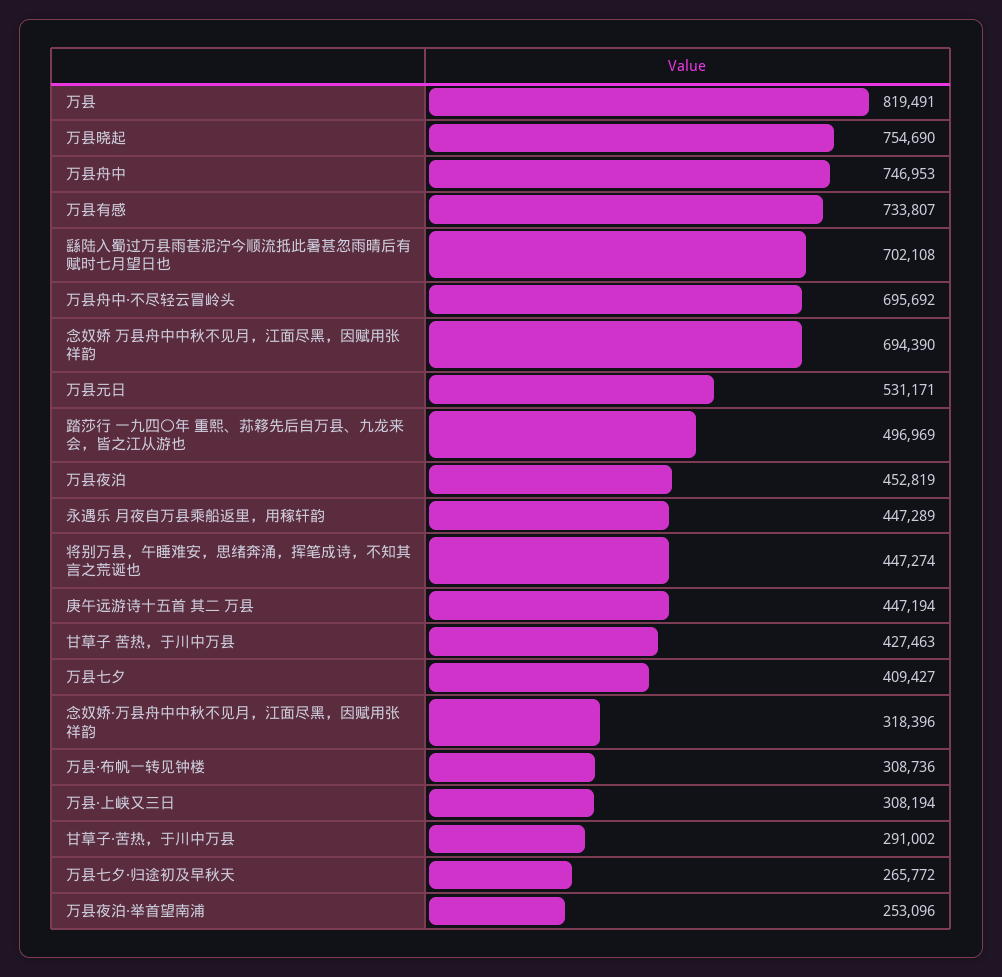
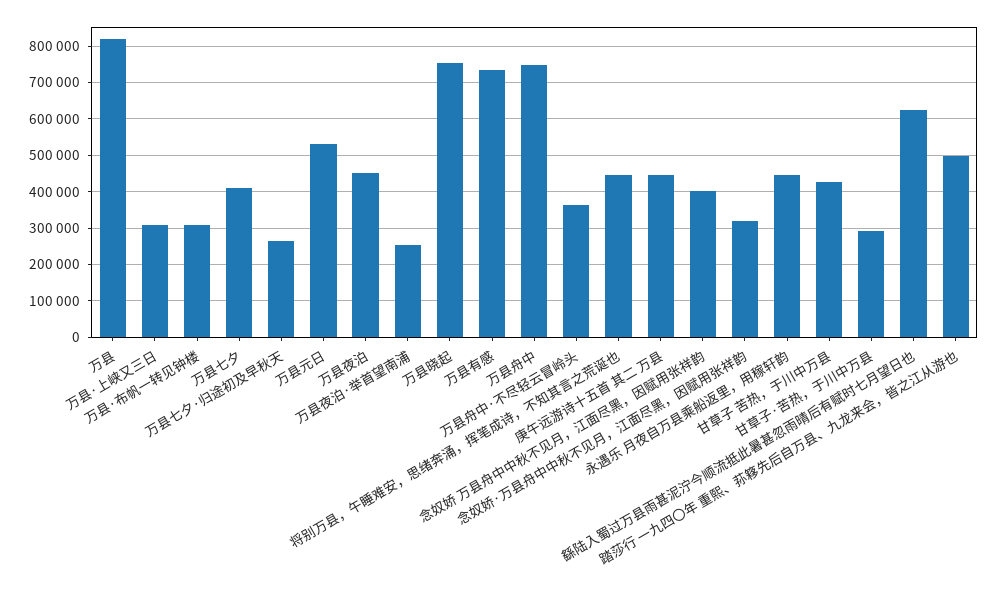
繇陆入蜀过万县雨甚泥泞今顺流抵此暑甚忽雨晴后有赋时七月望日也: 702108 -> 620000
万县舟中·不尽轻云冒岭头: 695692 -> 360000
念奴娇 万县舟中中秋不见月，江面尽黑，因赋用张祥韵: 694390 -> 400000

